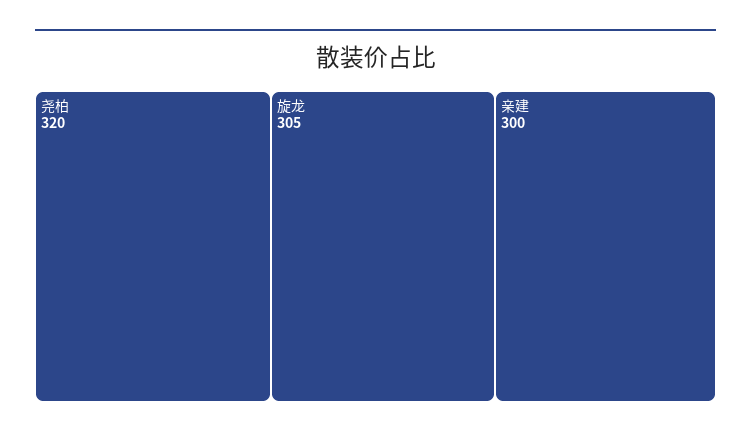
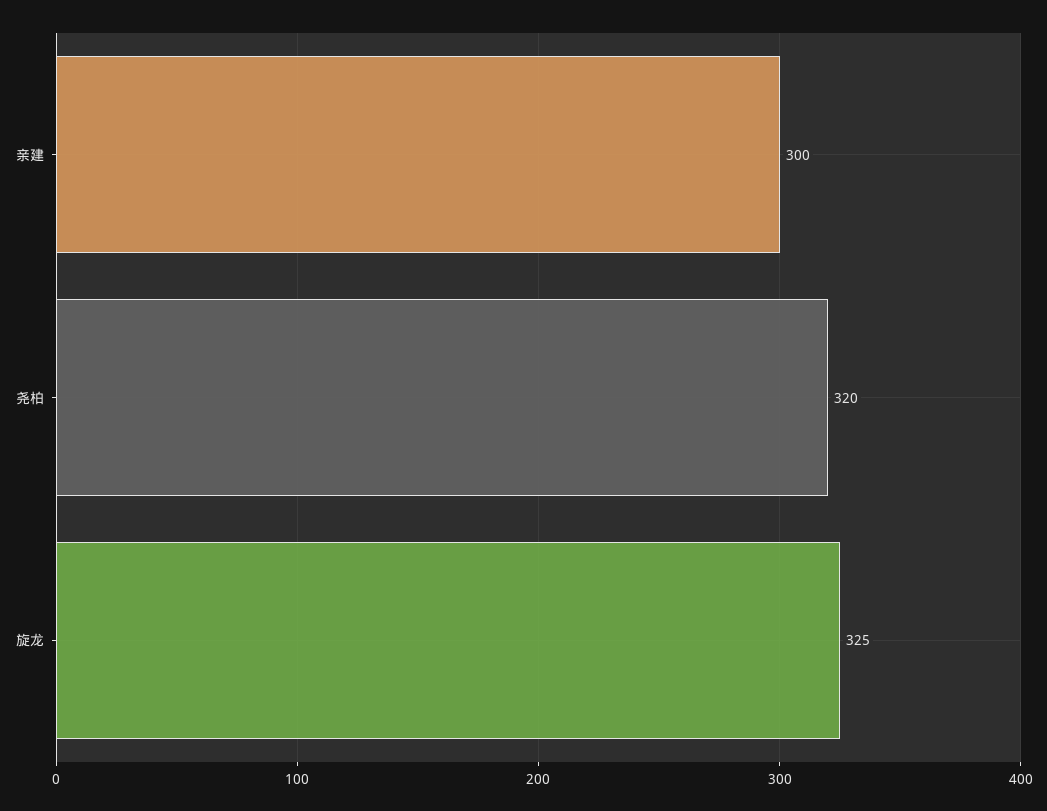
旋龙: 305 -> 325

